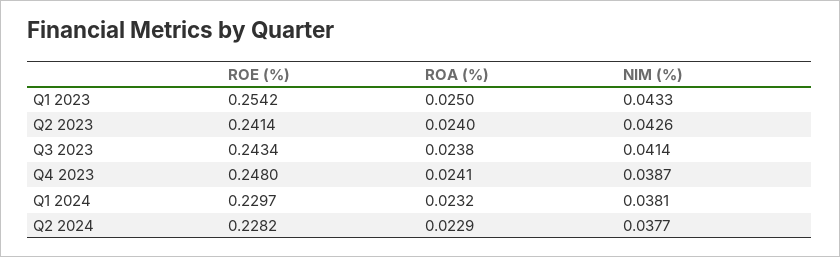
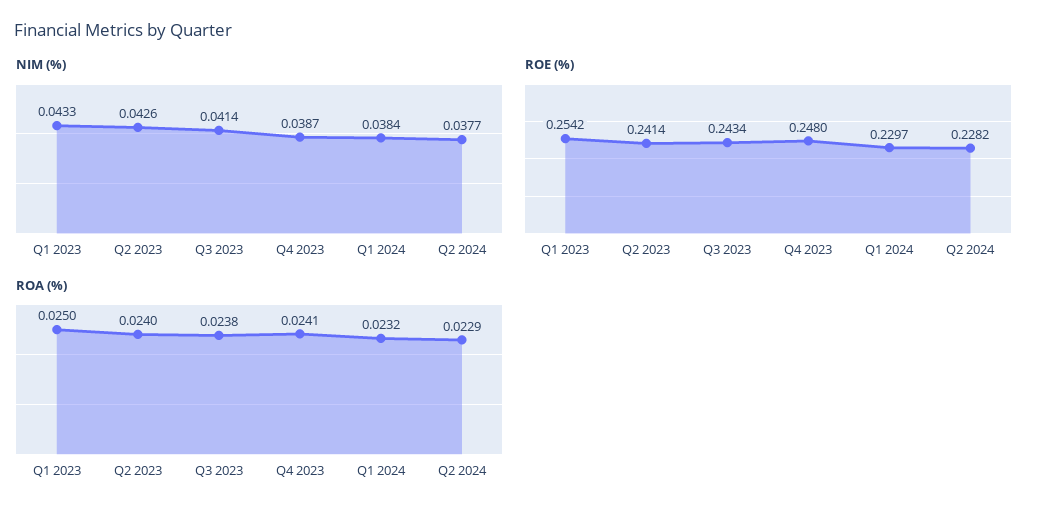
NIM (%), Q1 2024: 0.0381 -> 0.0384

